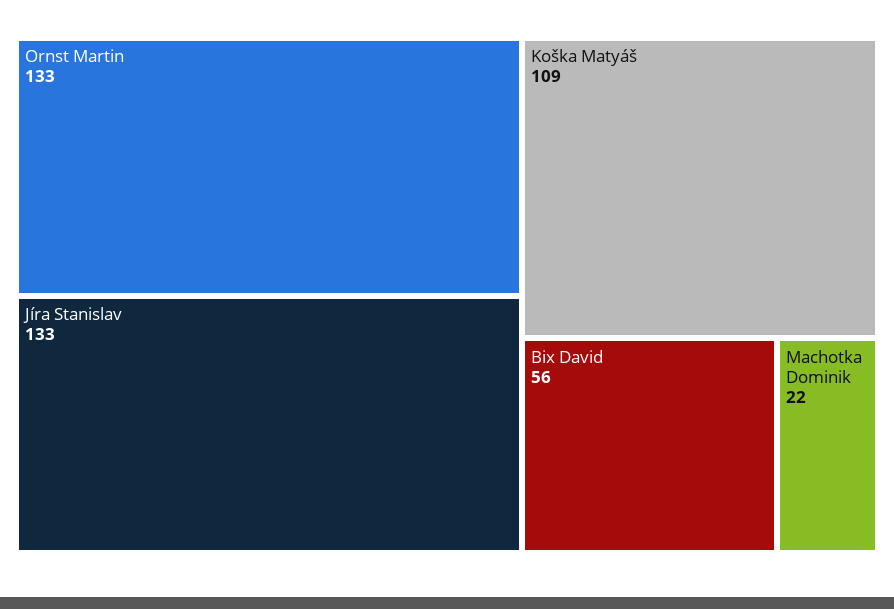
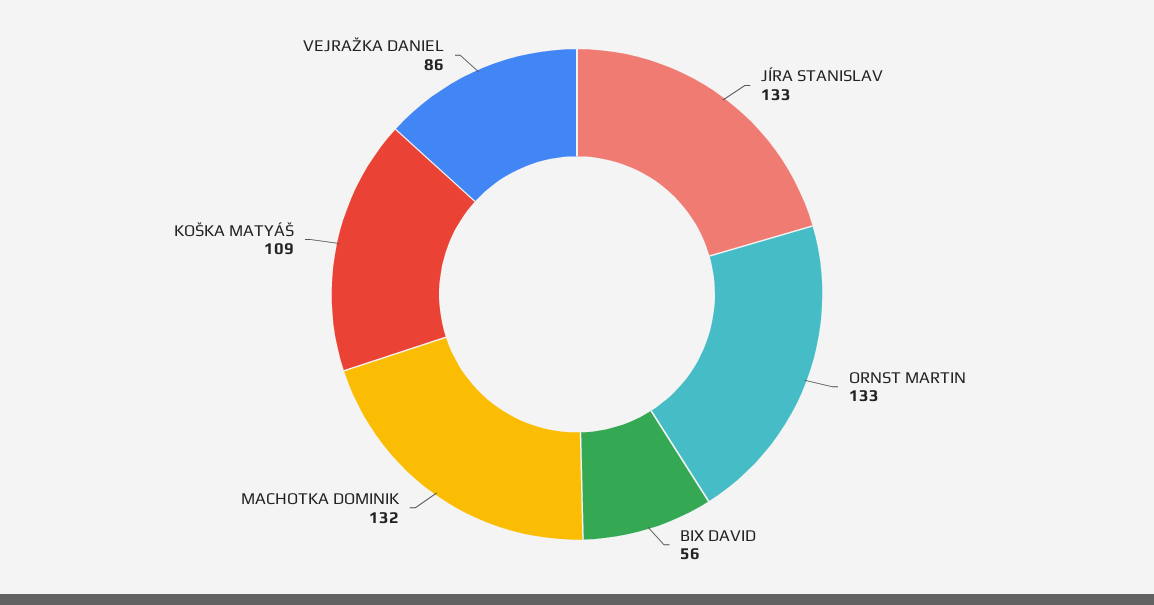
Machotka Dominik: 22 -> 132
VEJRAŽKA DANIEL: none -> 86

